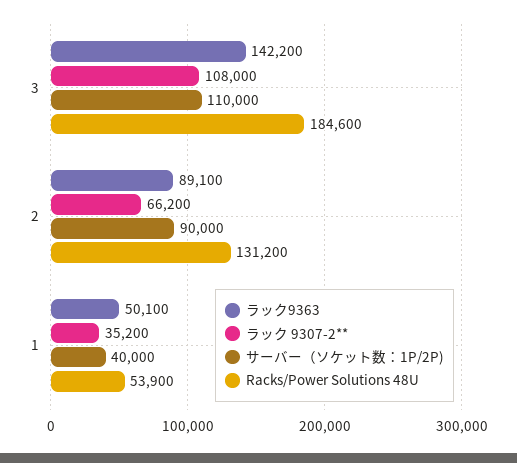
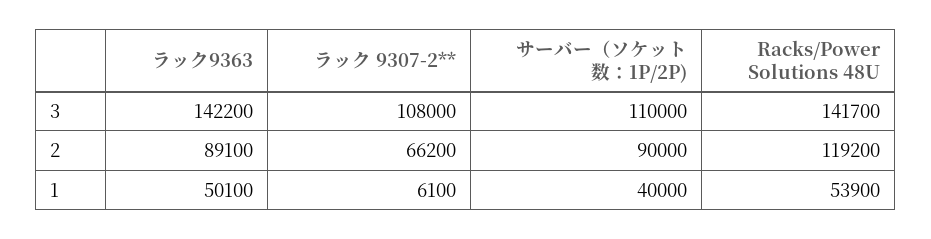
Racks/Power Solutions 48U, 3: 184600 -> 141700
Racks/Power Solutions 48U, 2: 131200 -> 119200
ラック 9307-2**, 1: 35200 -> 6100

